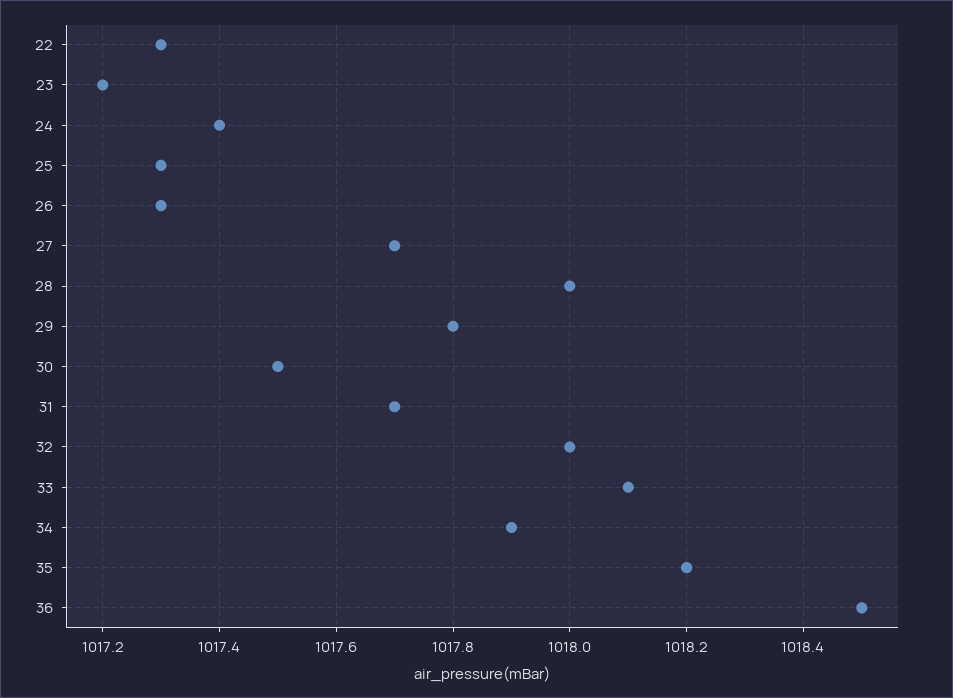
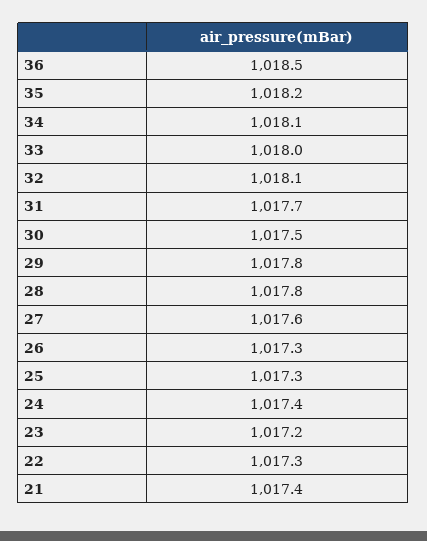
27: 1017.7 -> 1017.6
28: 1018 -> 1017.8
32: 1018 -> 1018.1
33: 1018.1 -> 1018
34: 1017.9 -> 1018.1
21: none -> 1017.4

